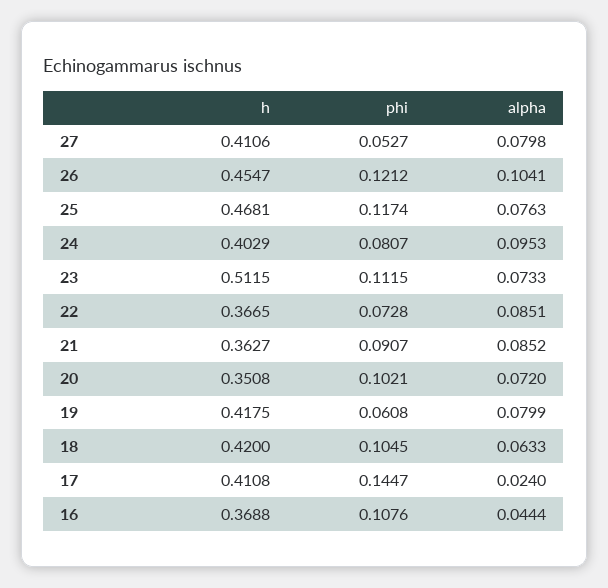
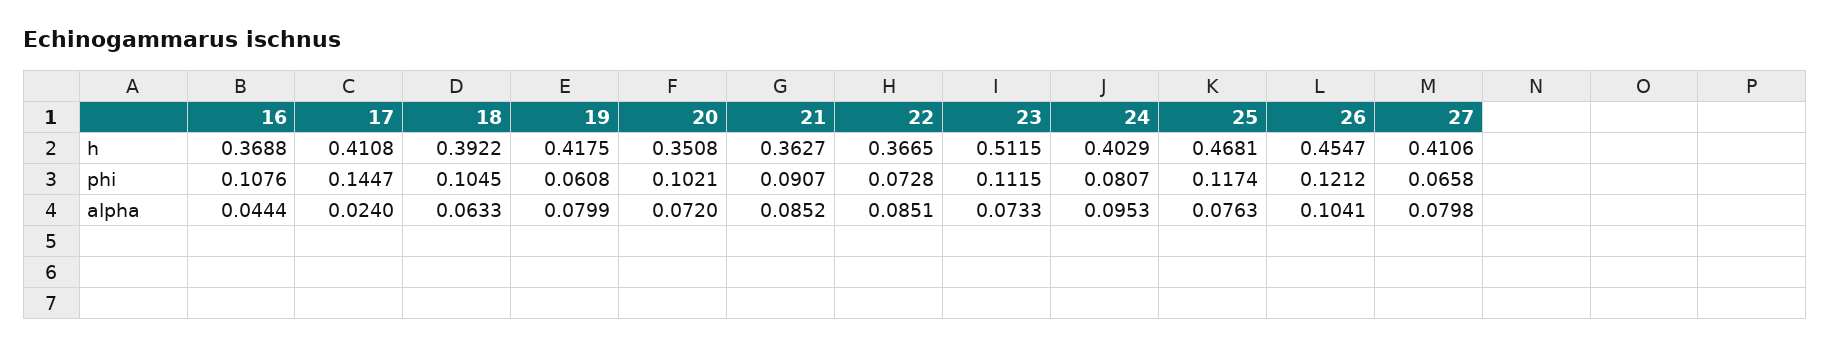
phi, 27: 0.0527 -> 0.0658
h, 18: 0.42 -> 0.3922

